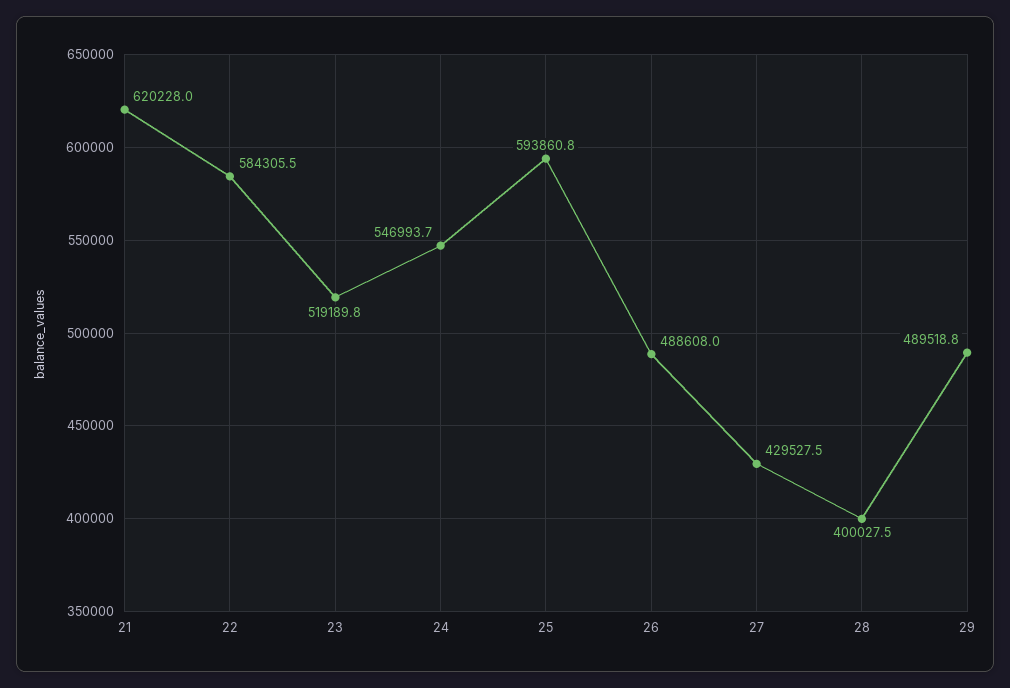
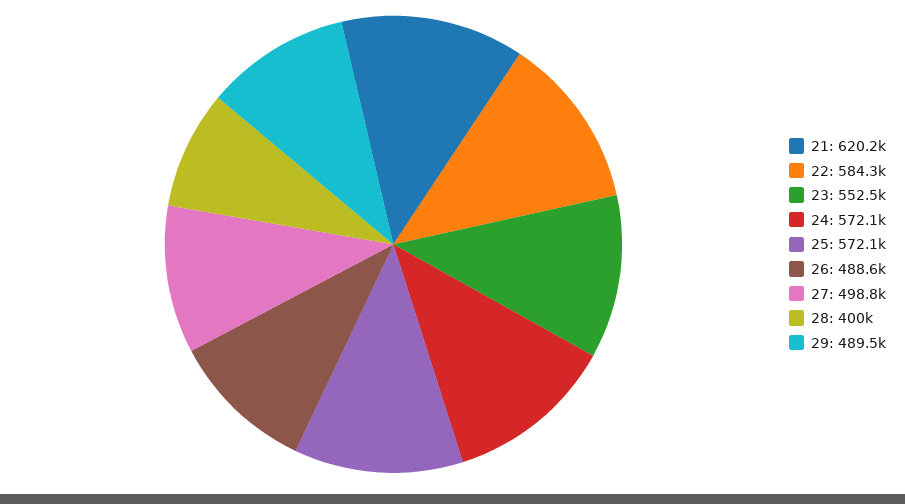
23: 519189.8 -> 552500
24: 546993.7 -> 572100
25: 593860.8 -> 572100
27: 429527.5 -> 498800

